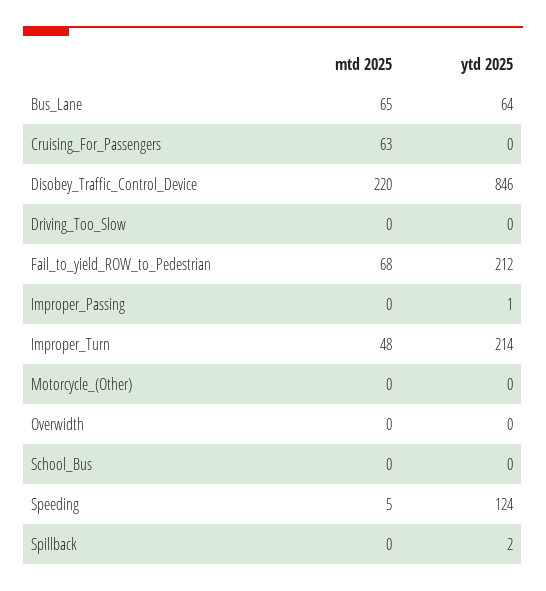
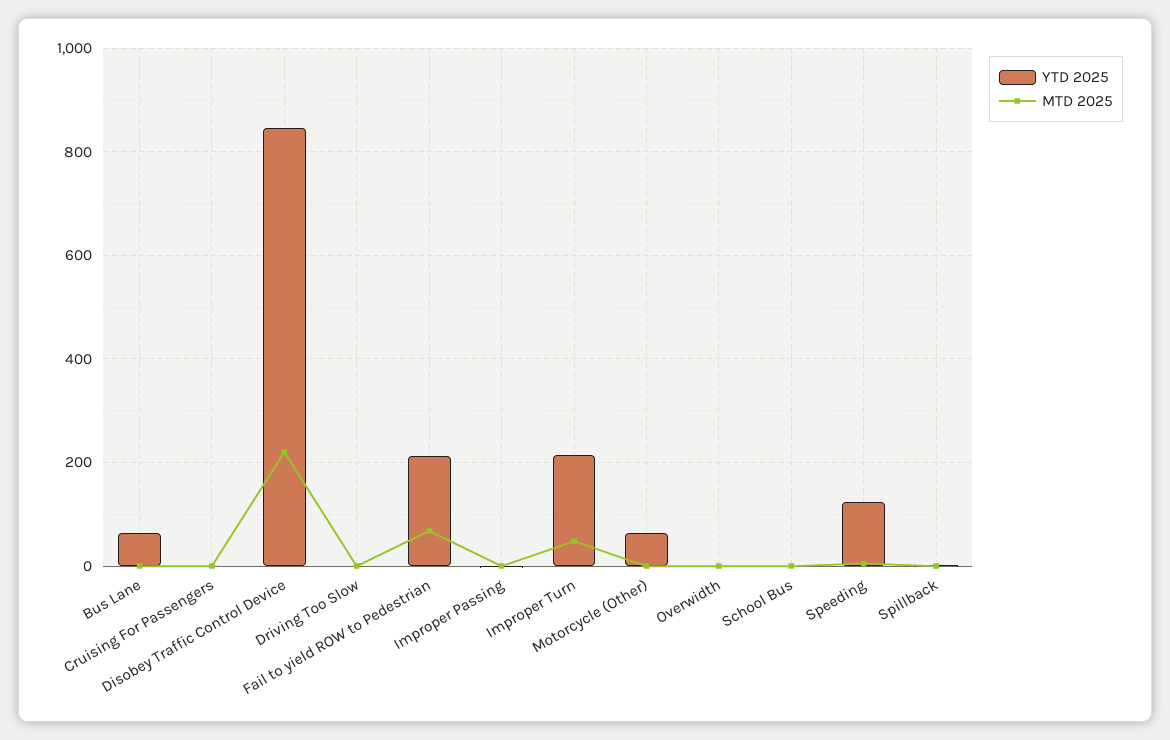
mtd 2025, Bus_Lane: 65 -> 0
mtd 2025, Cruising_For_Passengers: 63 -> 0
ytd 2025, Motorcycle_(Other): 0 -> 60

